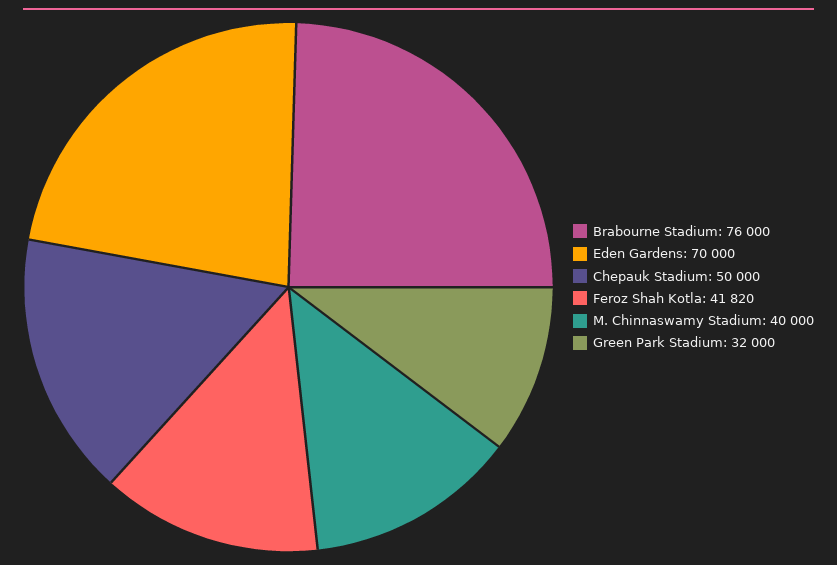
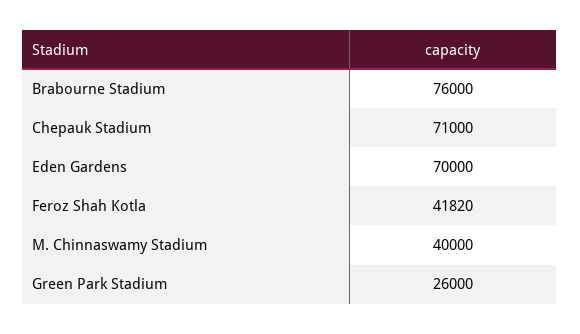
Chepauk Stadium: 50000 -> 71000
Green Park Stadium: 32000 -> 26000

